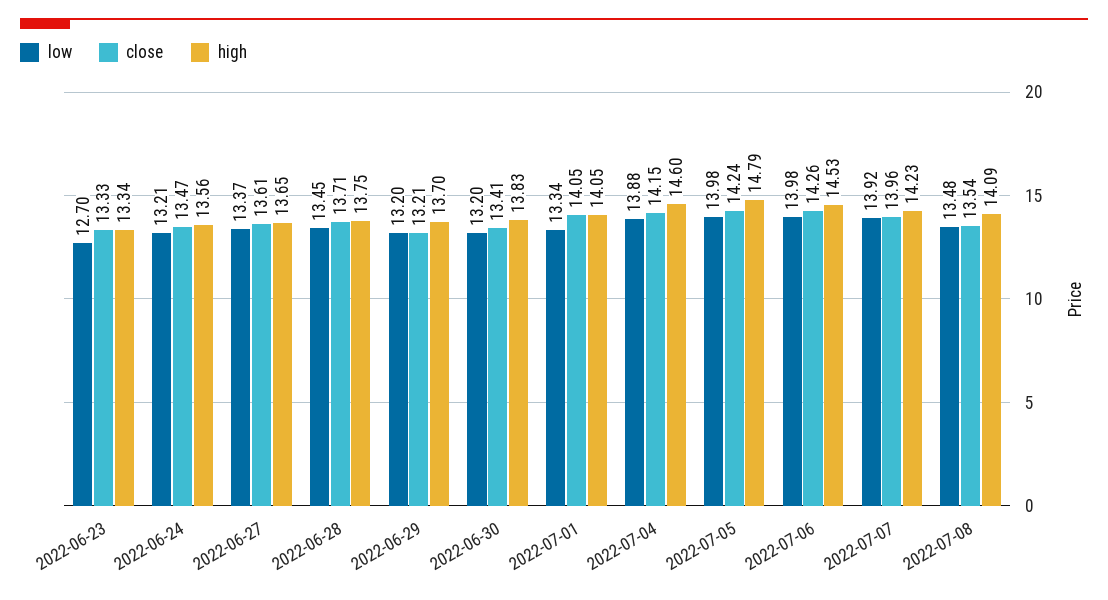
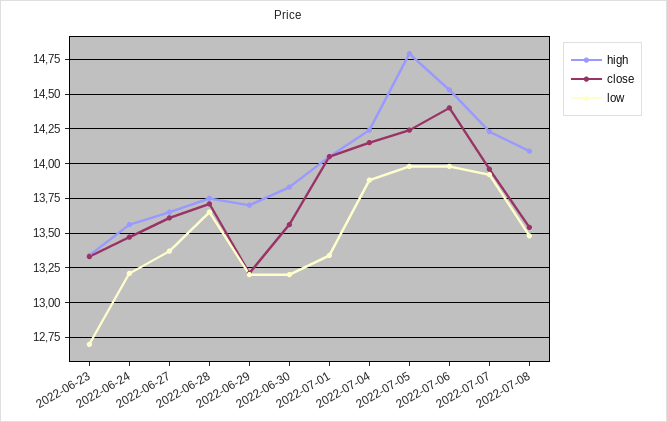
low, 2022-06-28: 13.45 -> 13.65
close, 2022-06-30: 13.41 -> 13.55
high, 2022-07-04: 14.6 -> 14.25
close, 2022-07-06: 14.26 -> 14.4

